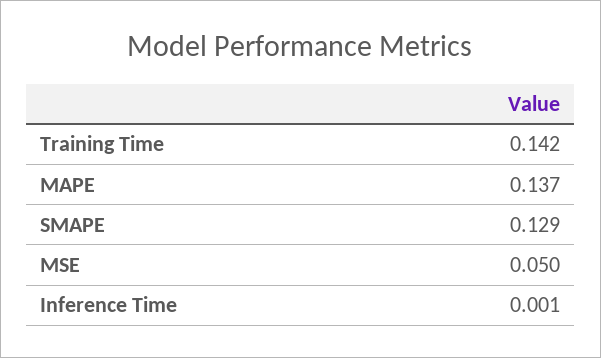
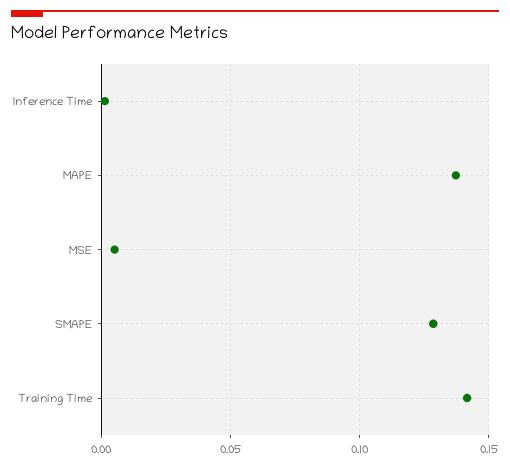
MSE: 0.05 -> 0.005

